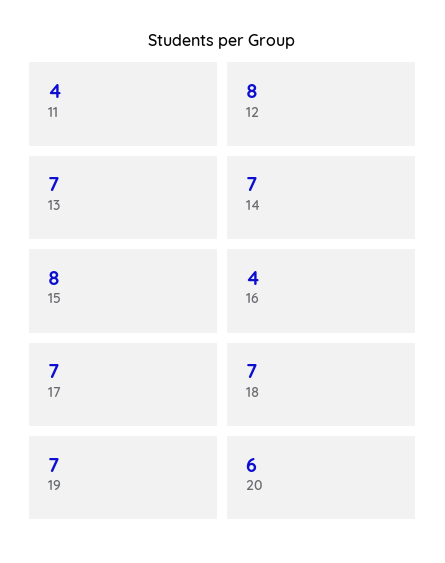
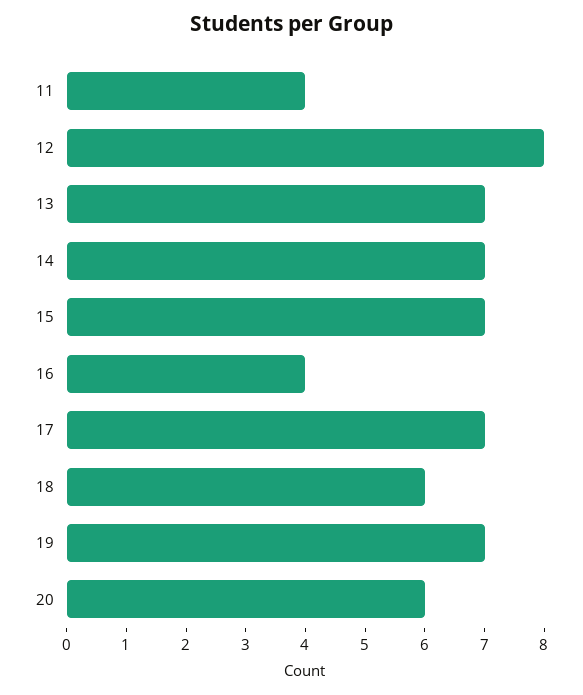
15: 8 -> 7
18: 7 -> 6

